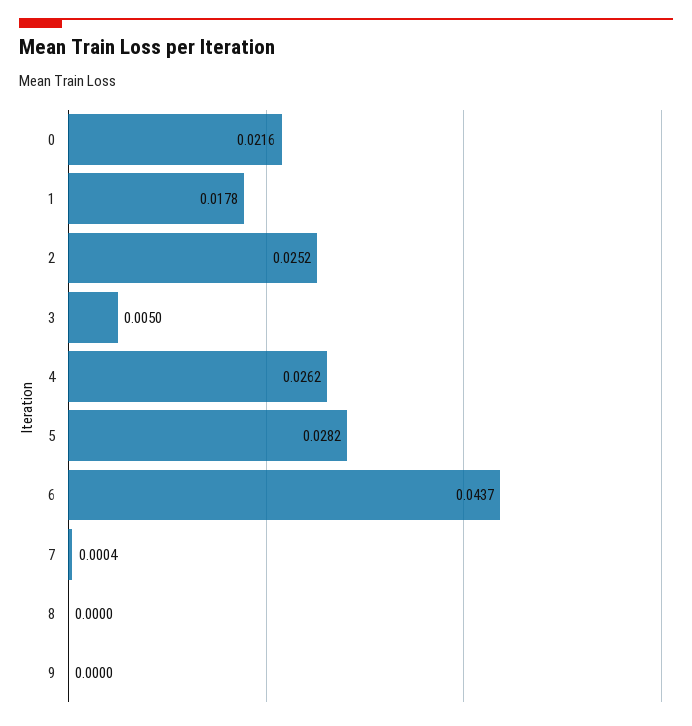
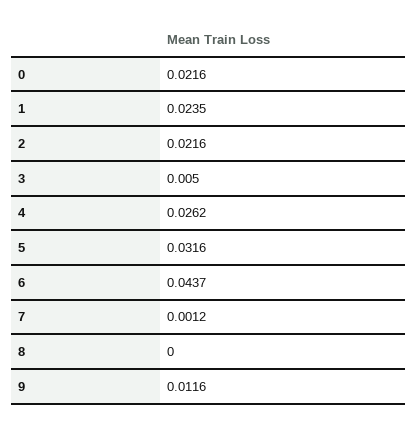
1: 0.0178 -> 0.0235
2: 0.0252 -> 0.0216
5: 0.0282 -> 0.0316
7: 0.0004 -> 0.0012
9: 0 -> 0.0116

